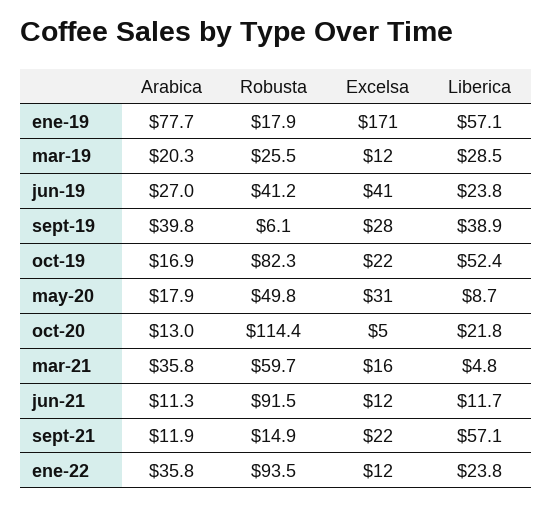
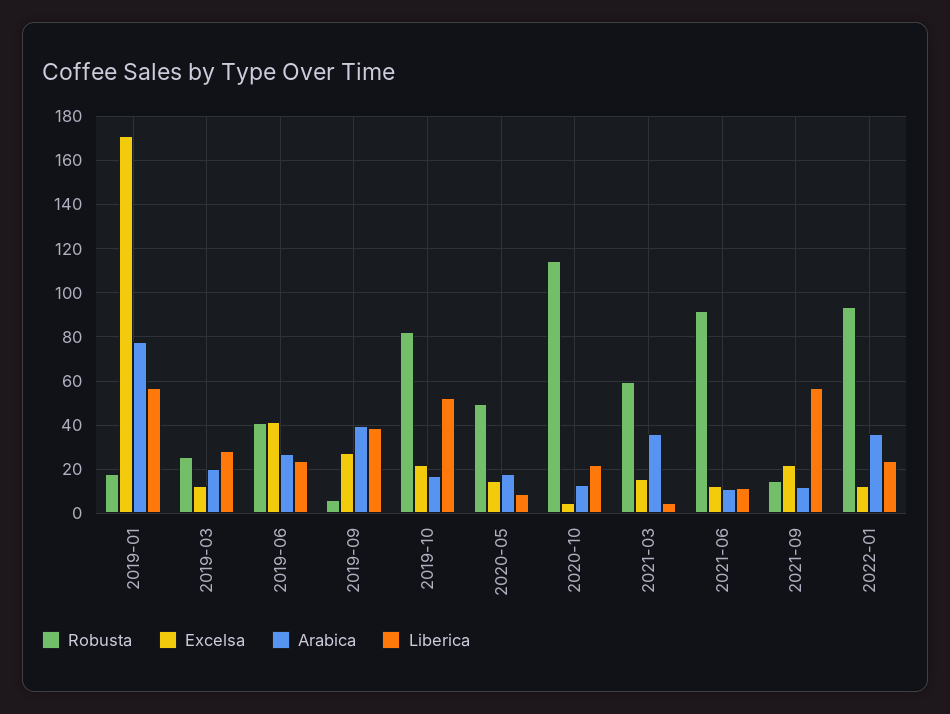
Excelsa, may-20: 31 -> 15

